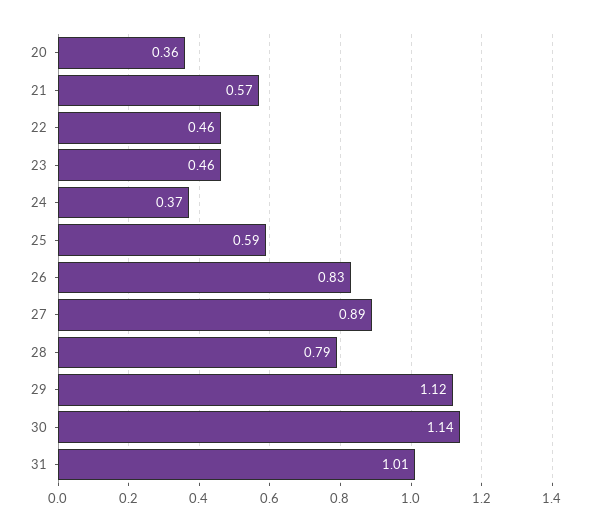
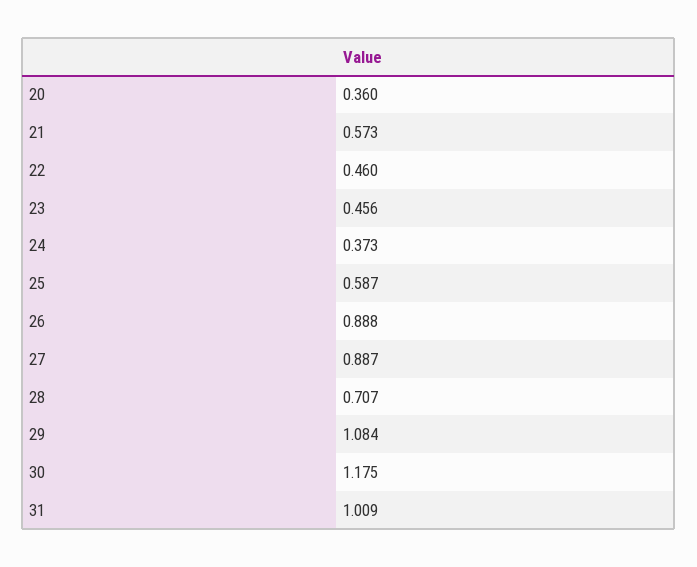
26: 0.83 -> 0.888
28: 0.79 -> 0.707
29: 1.12 -> 1.084
30: 1.14 -> 1.175

